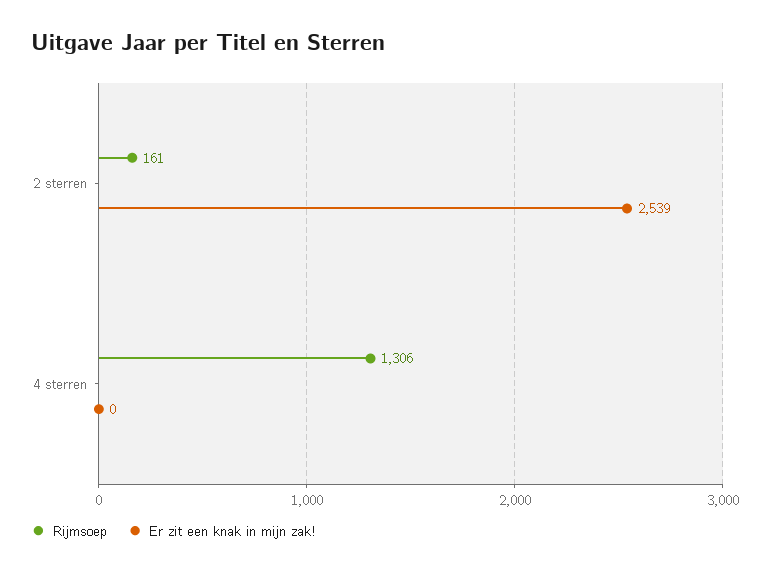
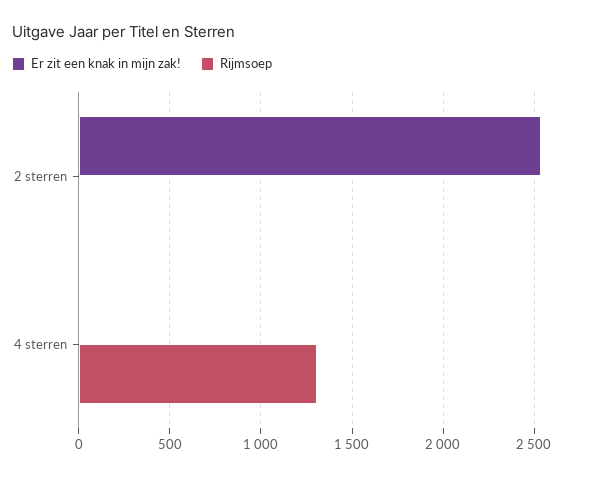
Rijmsoep, 2 sterren: 161 -> 0

